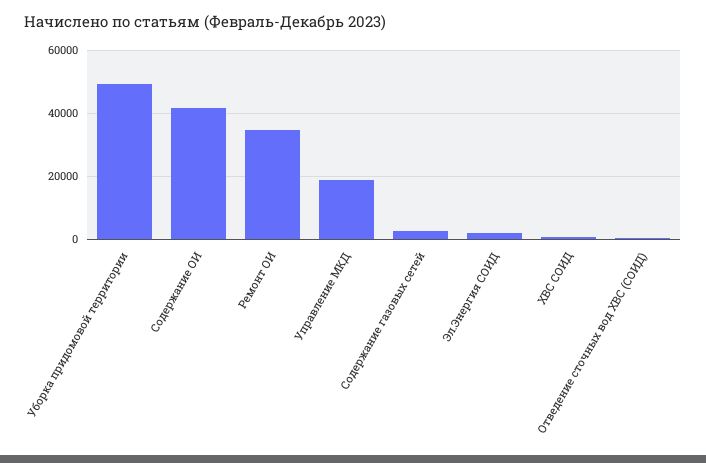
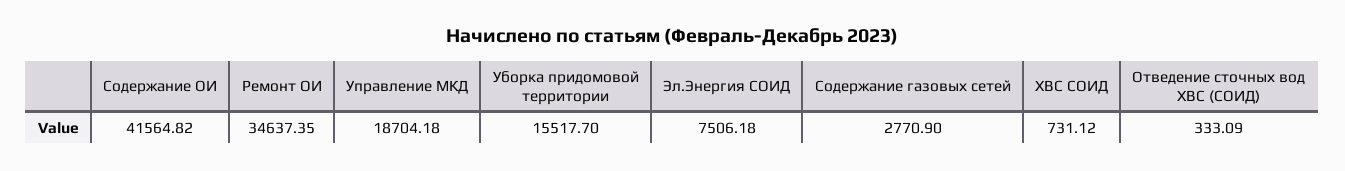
Уборка придомовой территории: 50000 -> 15517.7
Эл.Энергия СОИД: 2000 -> 7506.18

